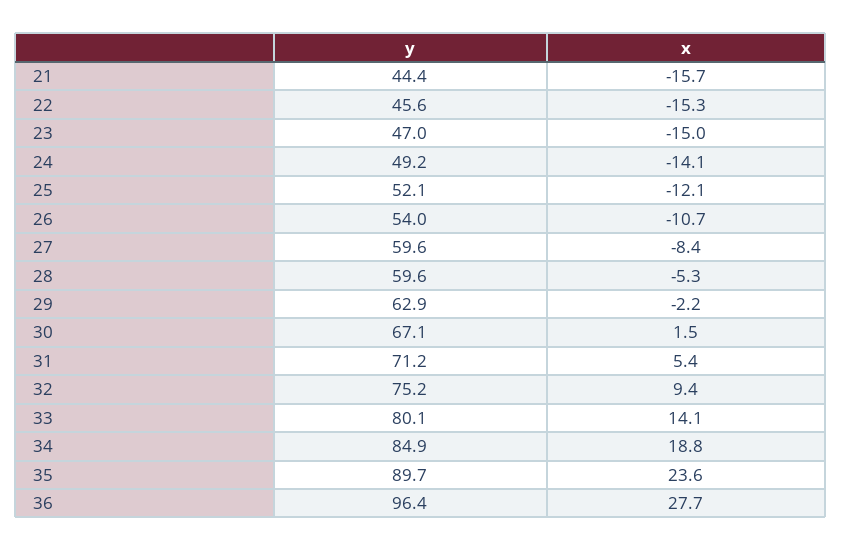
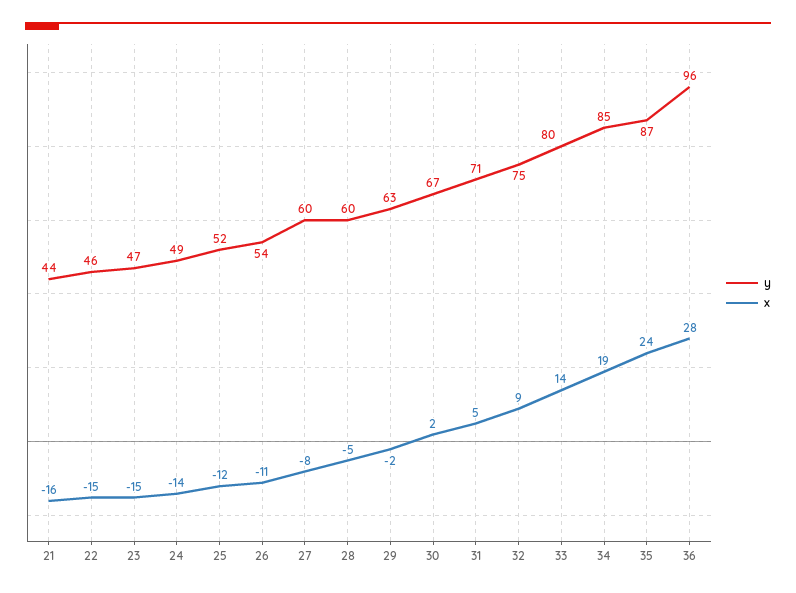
y, 35: 89.7 -> 87

